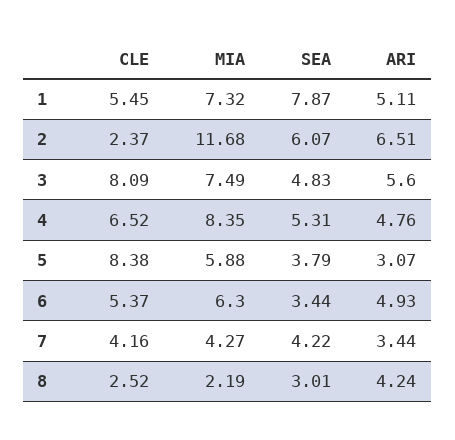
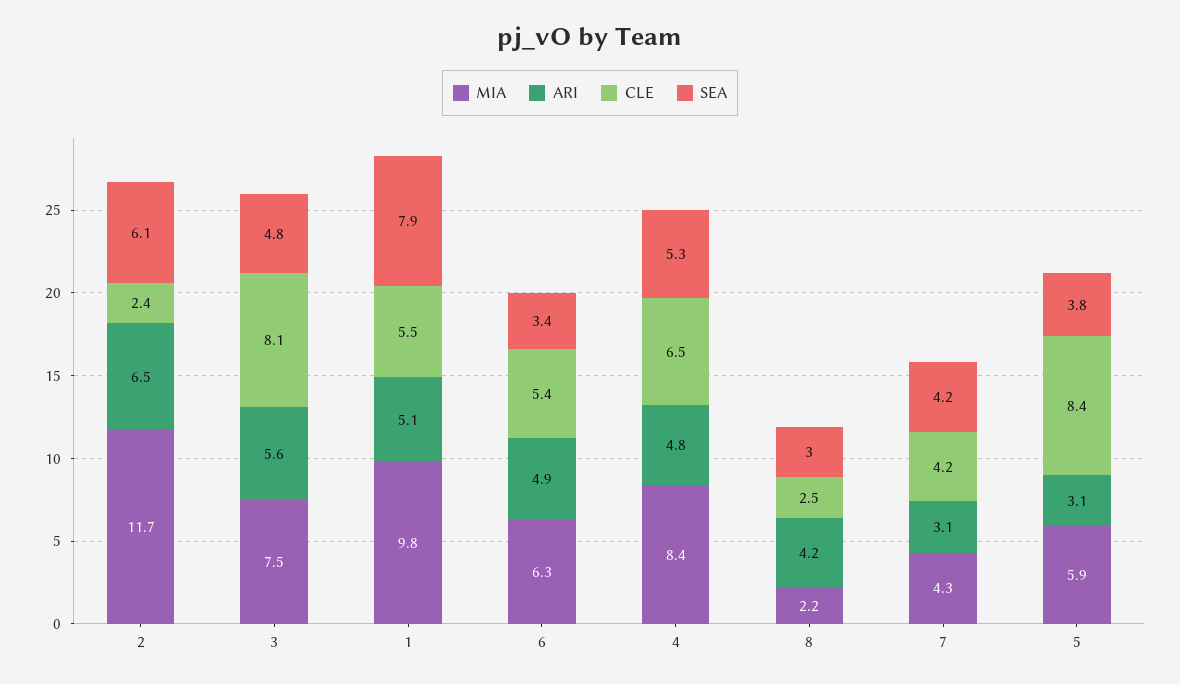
MIA, 1: 7.32 -> 9.8
ARI, 7: 3.44 -> 3.1

